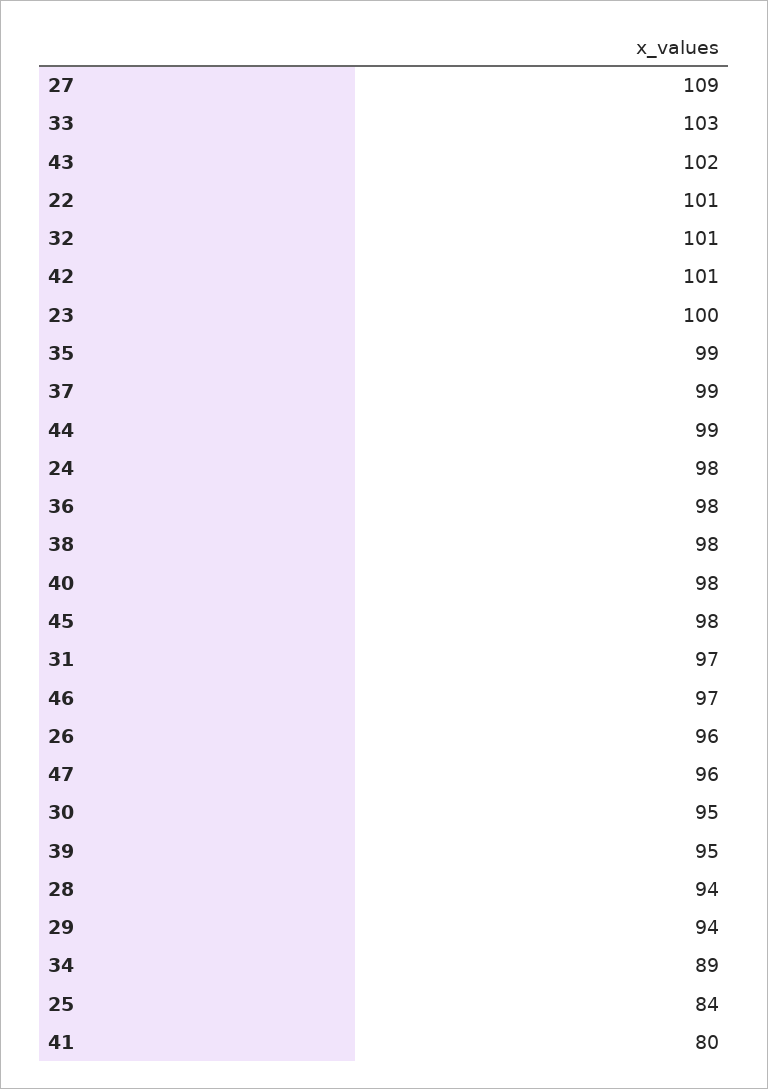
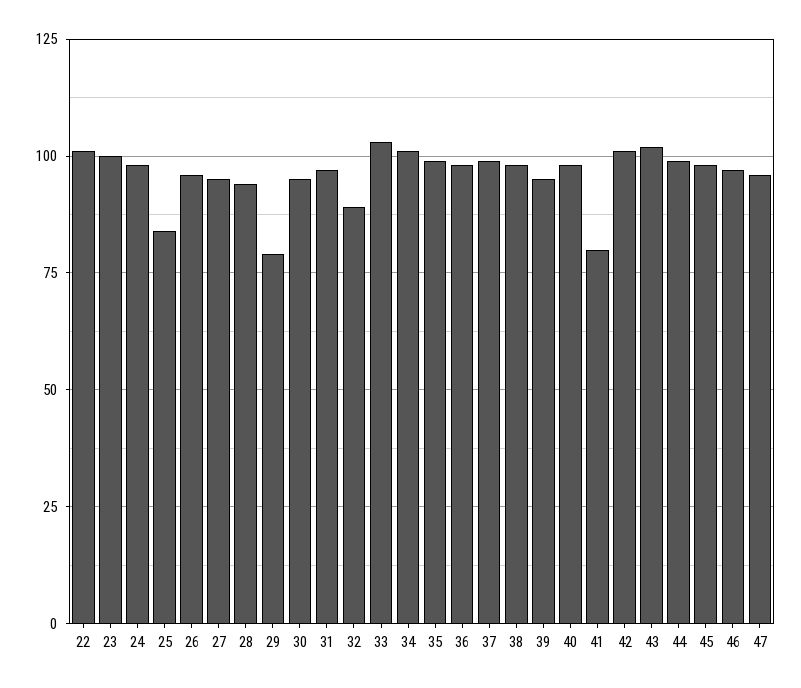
27: 109 -> 95
32: 101 -> 90
29: 94 -> 80
34: 89 -> 100

